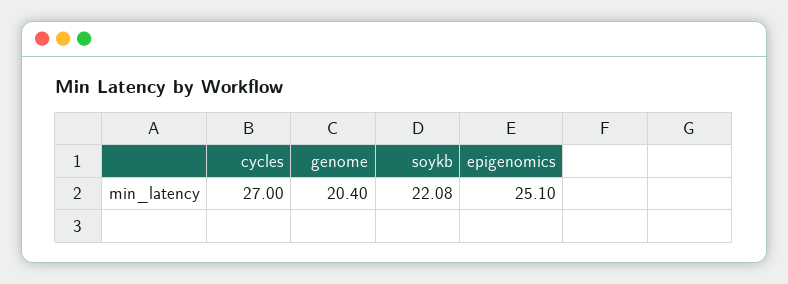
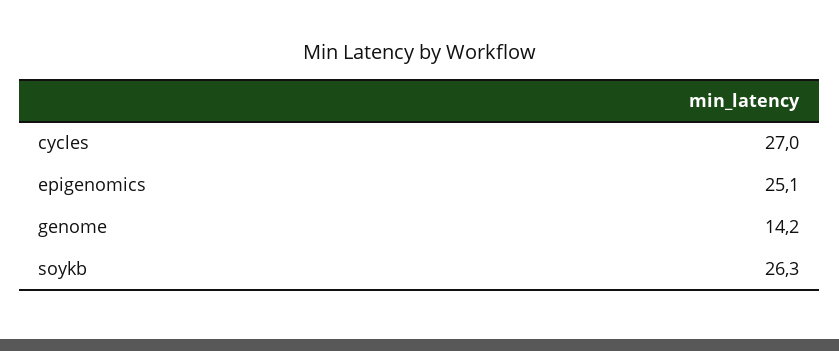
genome: 20.4 -> 14.2
soykb: 22.08 -> 26.3

